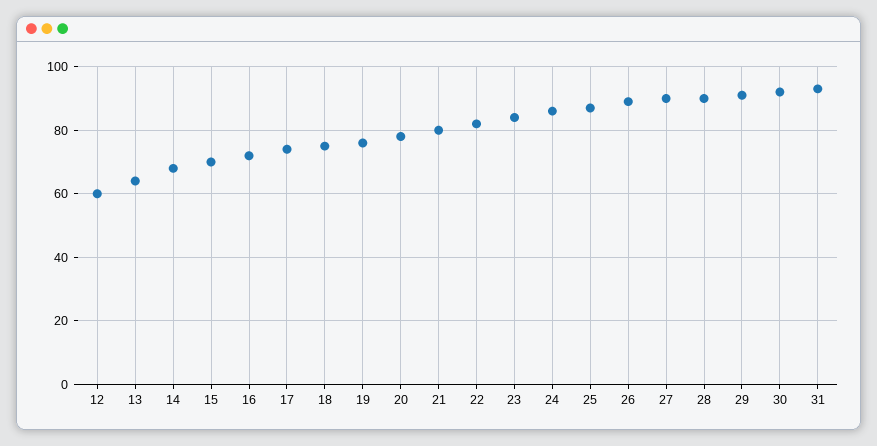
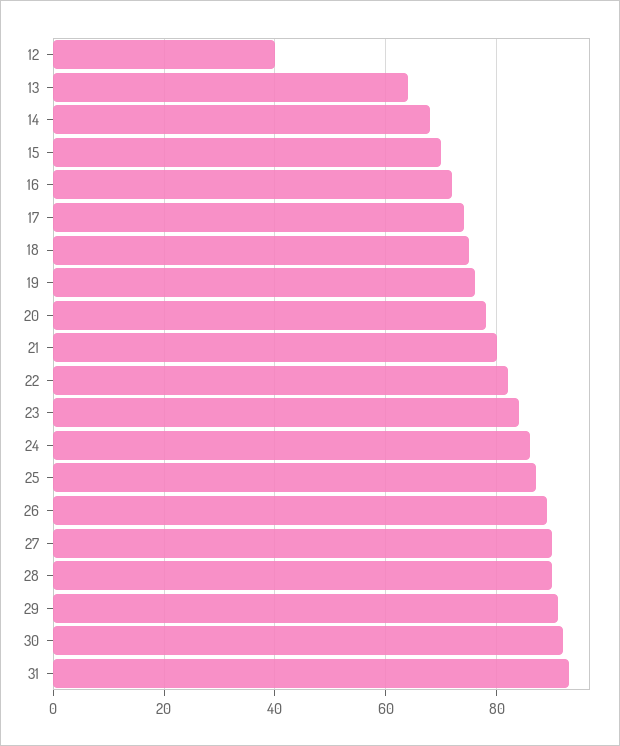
12: 60 -> 40

